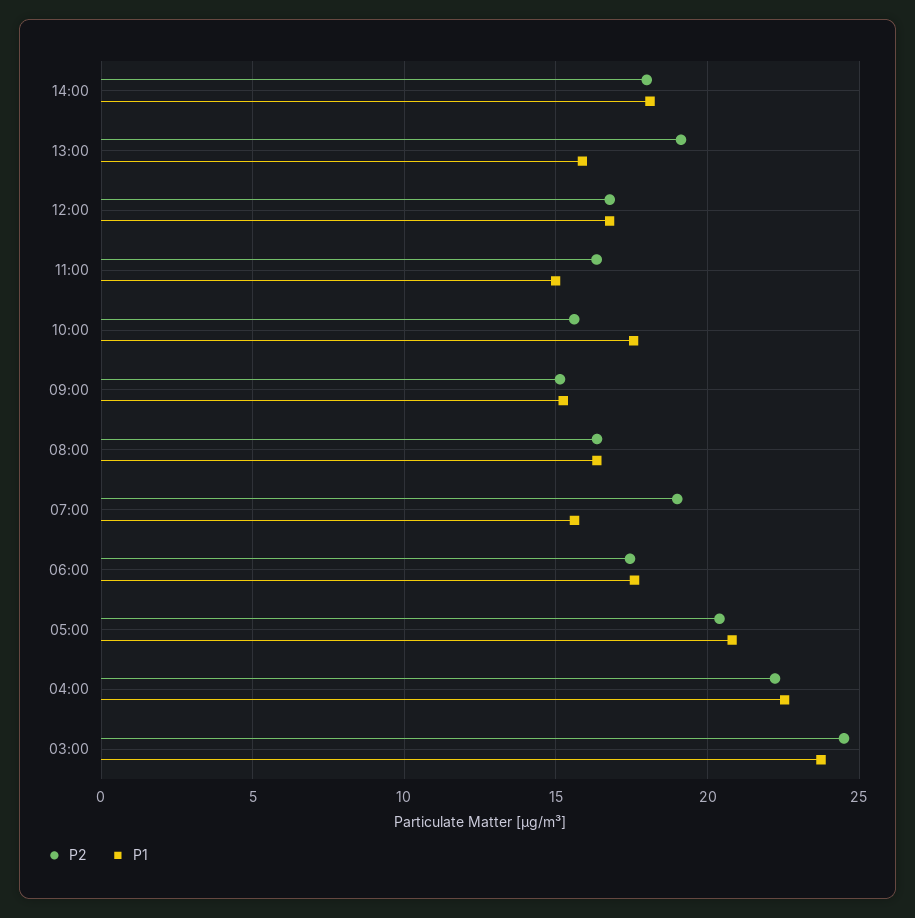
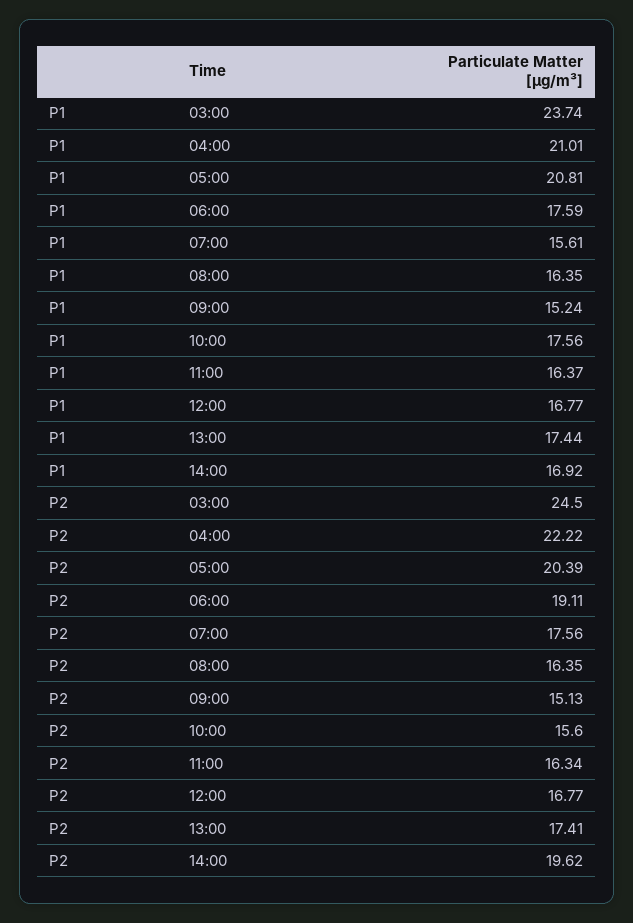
P2, 14:00: 18 -> 19.62
P1, 14:00: 18 -> 16.92
P2, 13:00: 19 -> 17.41
P1, 13:00: 16 -> 17.44
P1, 11:00: 15 -> 16.37
P2, 07:00: 19 -> 17.56
P2, 06:00: 17.5 -> 19.11
P1, 04:00: 22.5 -> 21.01

